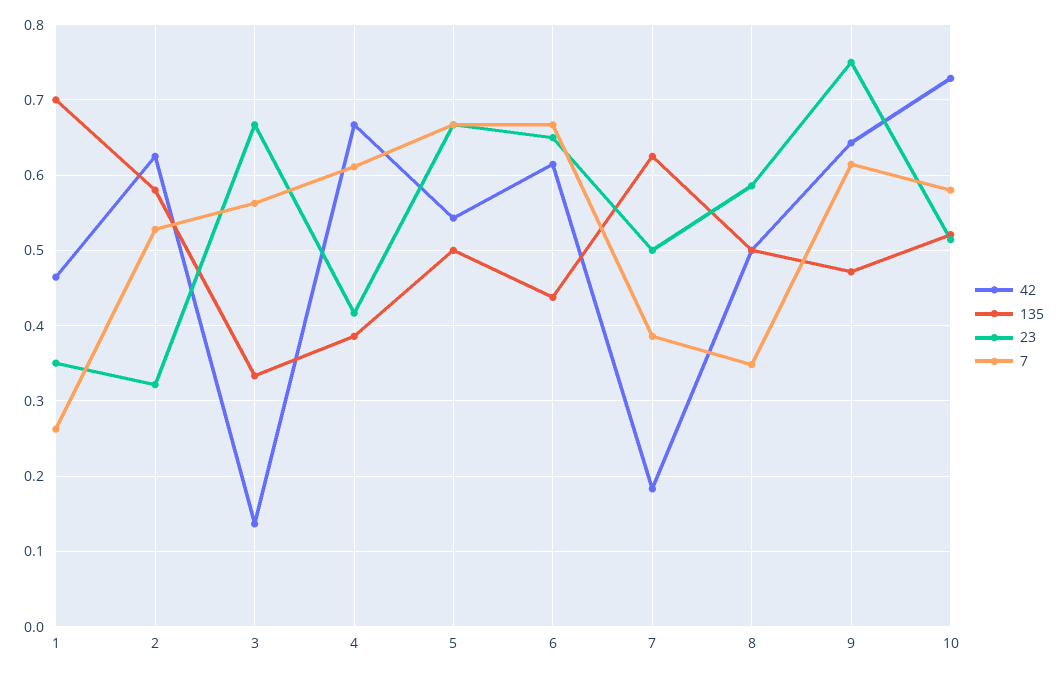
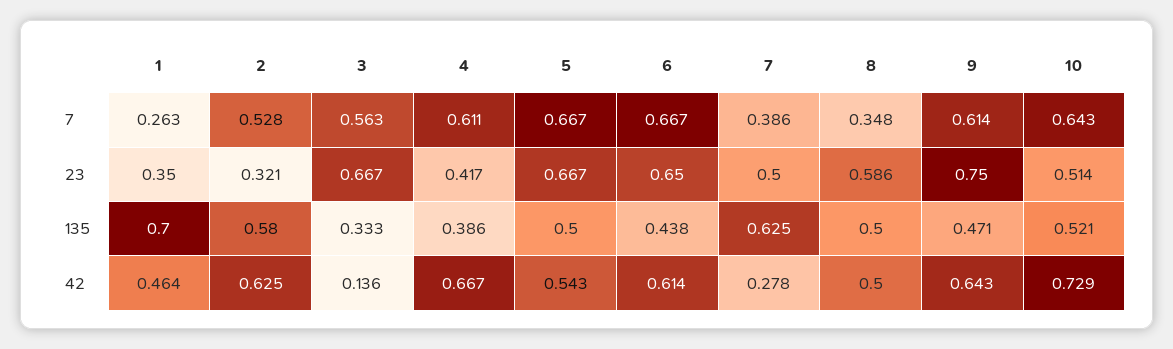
42, 7: 0.18 -> 0.278
7, 10: 0.58 -> 0.643

